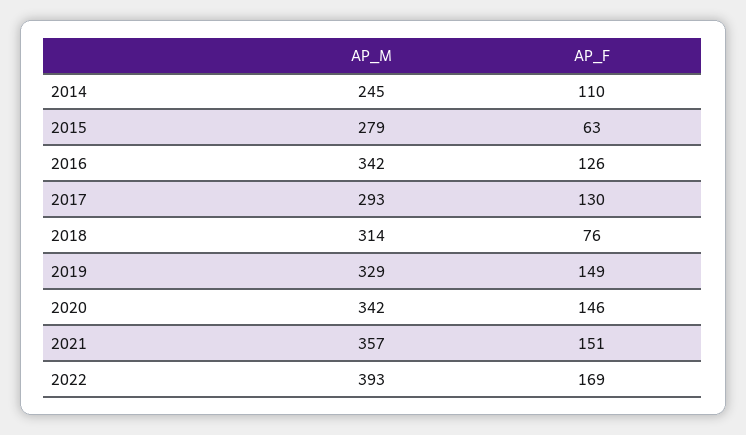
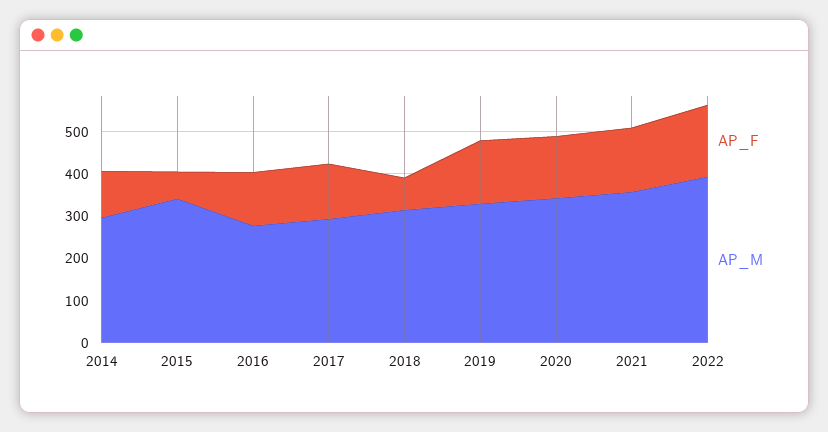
AP_M, 2014: 245 -> 300
AP_M, 2015: 279 -> 340
AP_M, 2016: 342 -> 280

